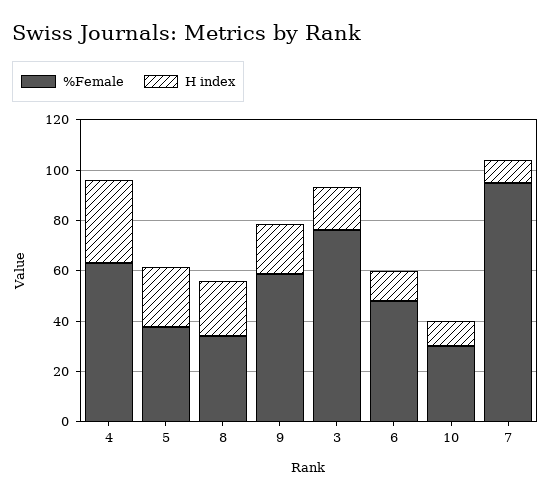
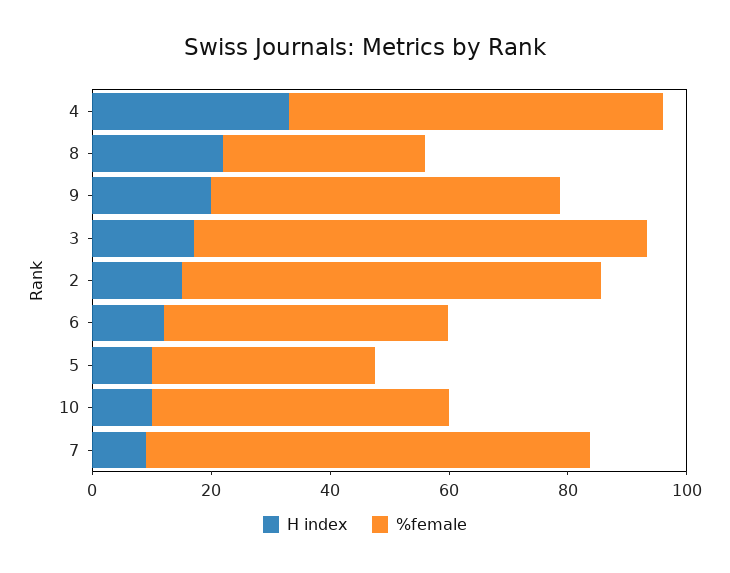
H index, 5: 25 -> 10
%Female, 10: 30 -> 50
%Female, 7: 95 -> 75
H index, 2: none -> 15
%Female, 2: none -> 70

